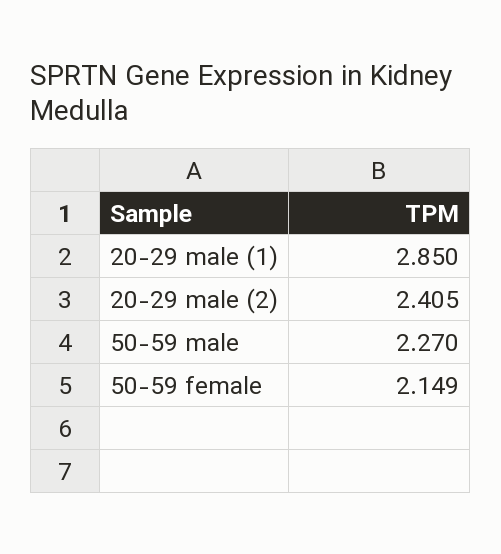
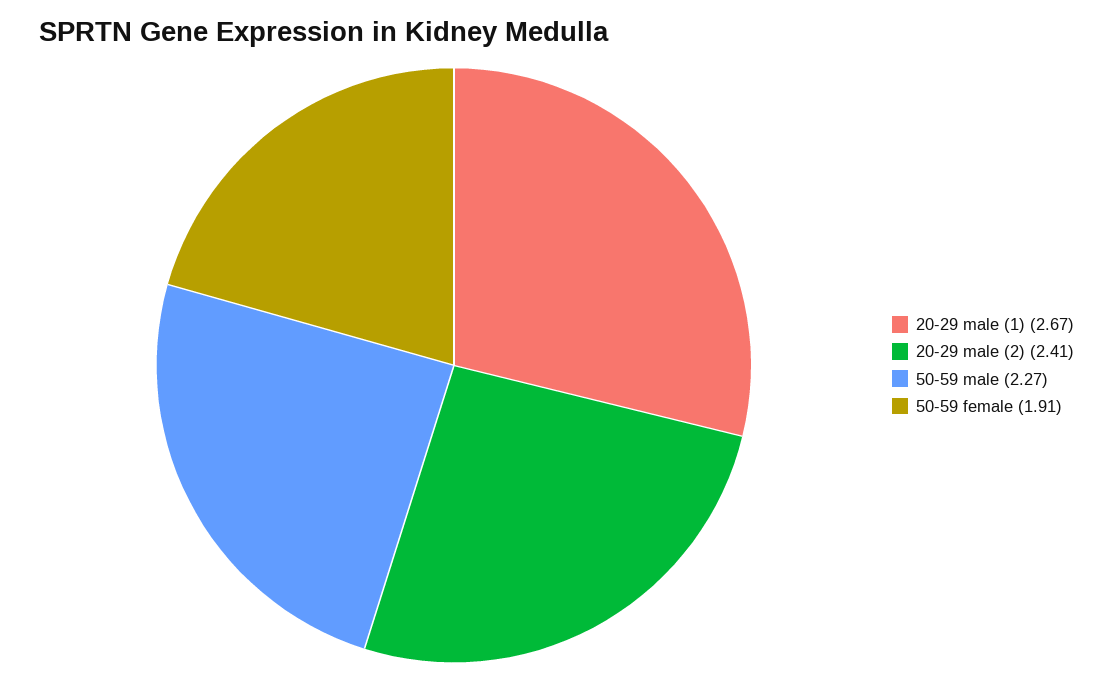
20-29 male (1): 2.85 -> 2.67
50-59 female: 2.149 -> 1.91

